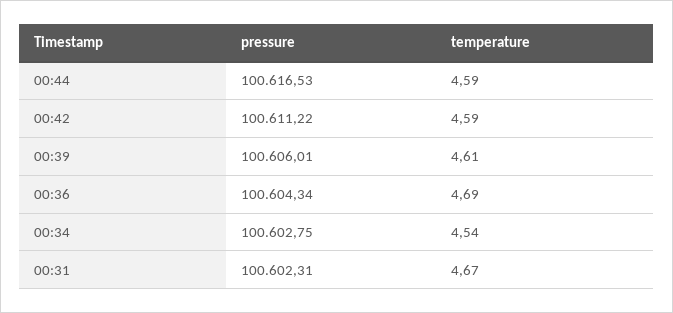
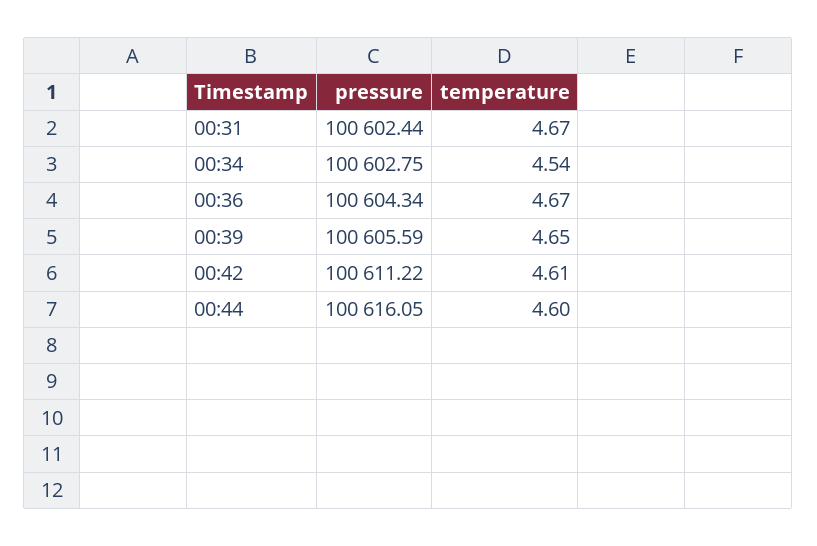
pressure, 00:44: 100616.53 -> 100616.05
temperature, 00:44: 4.59 -> 4.6
temperature, 00:42: 4.59 -> 4.61
pressure, 00:39: 100606.01 -> 100605.59
temperature, 00:39: 4.61 -> 4.65
temperature, 00:36: 4.69 -> 4.67
pressure, 00:31: 100602.31 -> 100602.44

